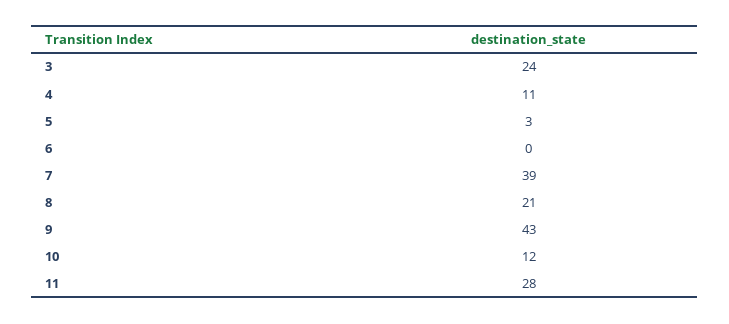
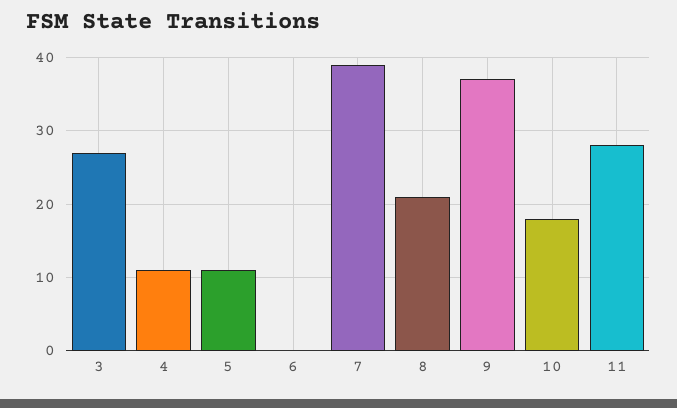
3: 24 -> 27
5: 3 -> 11
9: 43 -> 37
10: 12 -> 18

